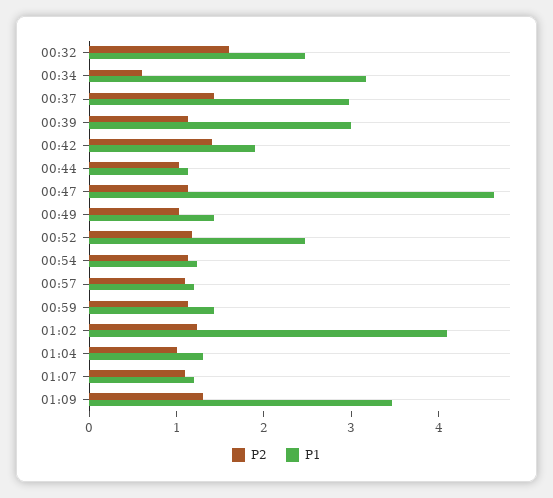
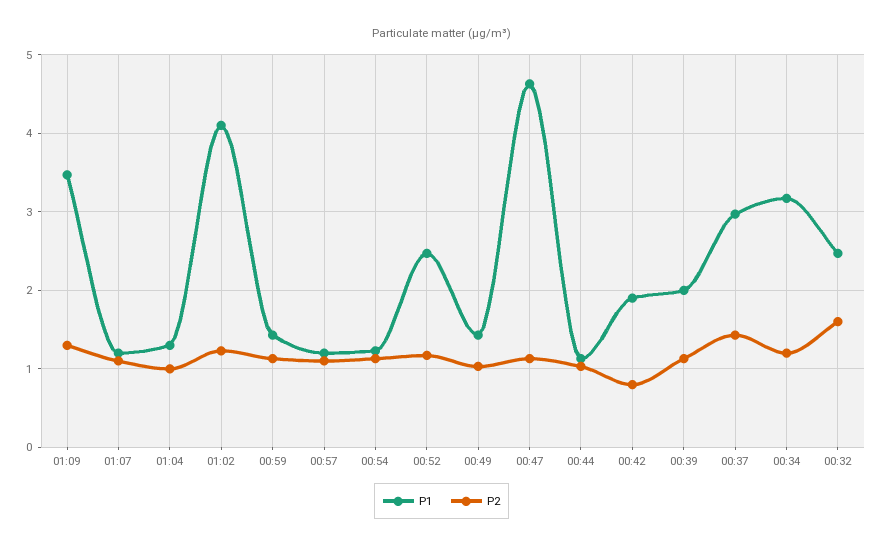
P2, 00:34: 0.6 -> 1.2
P1, 00:39: 3 -> 2
P2, 00:42: 1.4 -> 0.8

